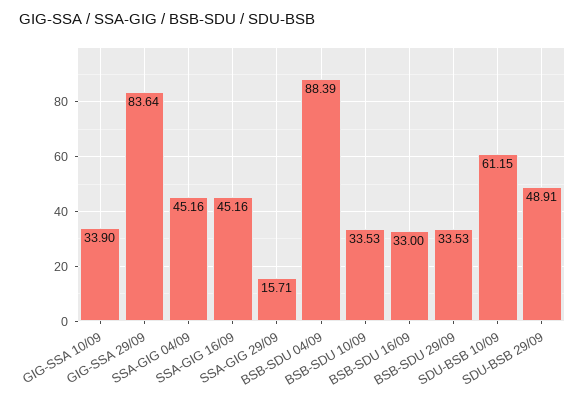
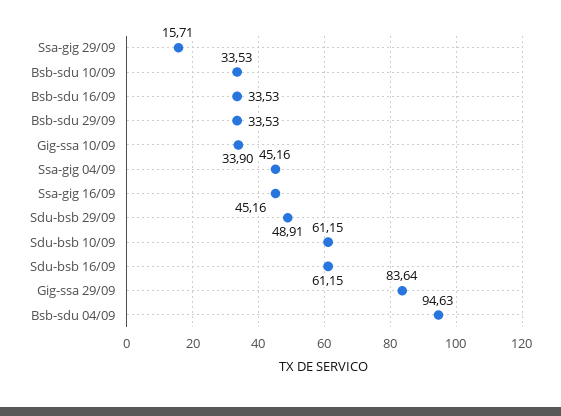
BSB-SDU 04/09: 88.39 -> 94.63
BSB-SDU 16/09: 33 -> 33.53
Sdu-bsb 16/09: none -> 61.15

